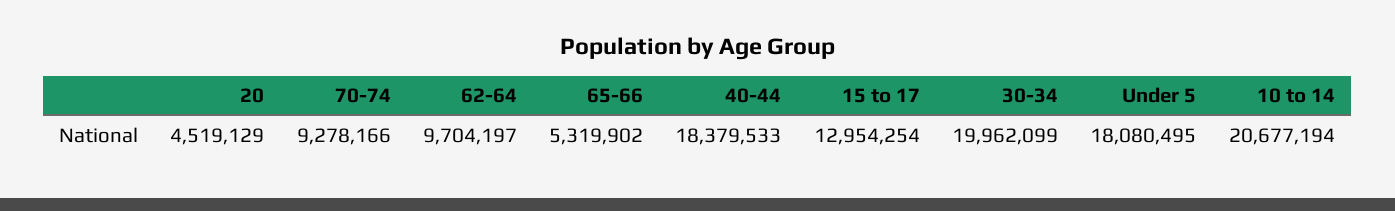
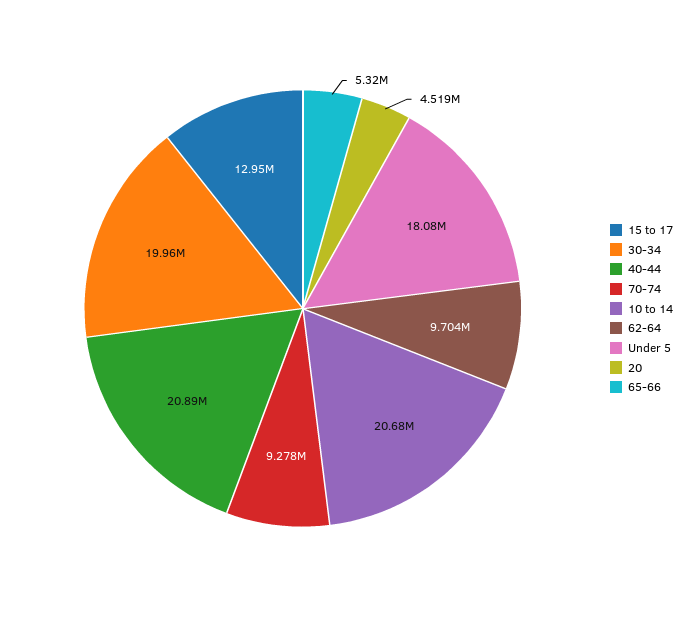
40-44: 18379533 -> 20890000

